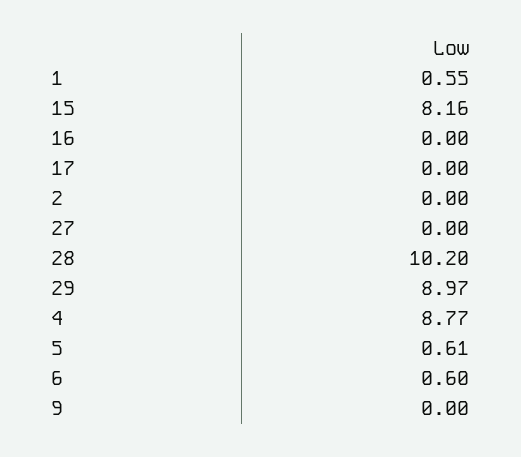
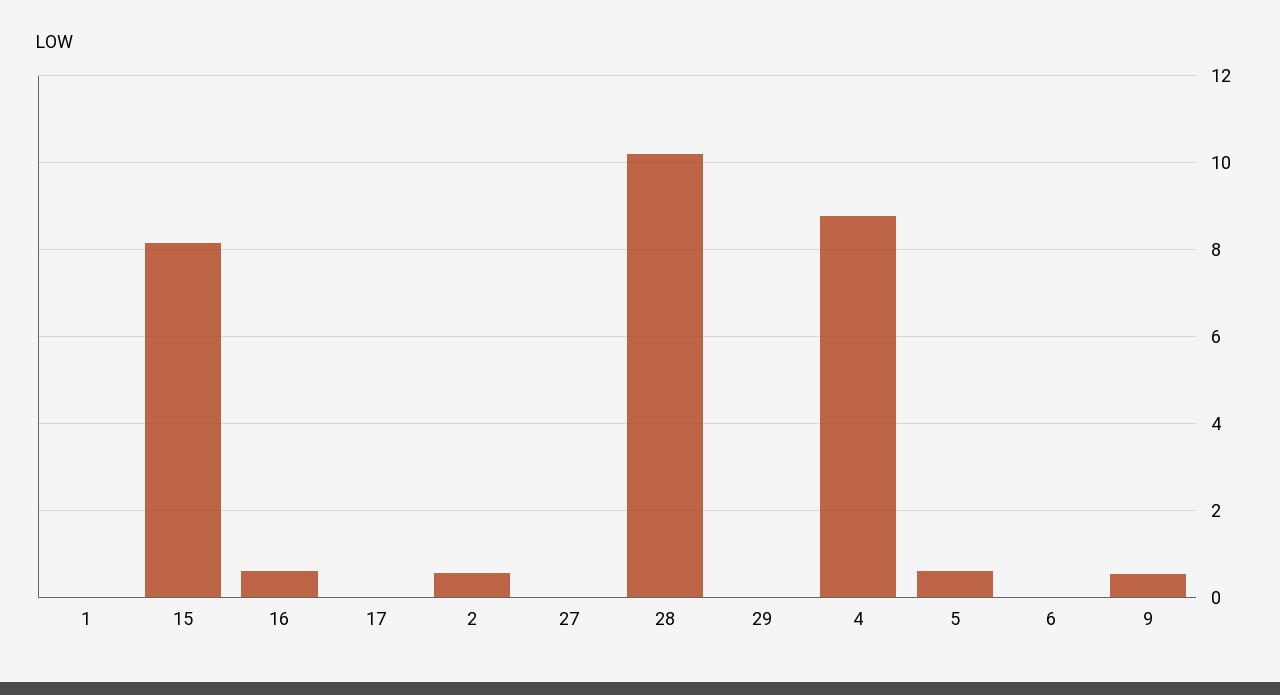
1: 0.55 -> 0
16: 0 -> 0.6
2: 0 -> 0.6
29: 8.97 -> 0
6: 0.6 -> 0
9: 0 -> 0.6

